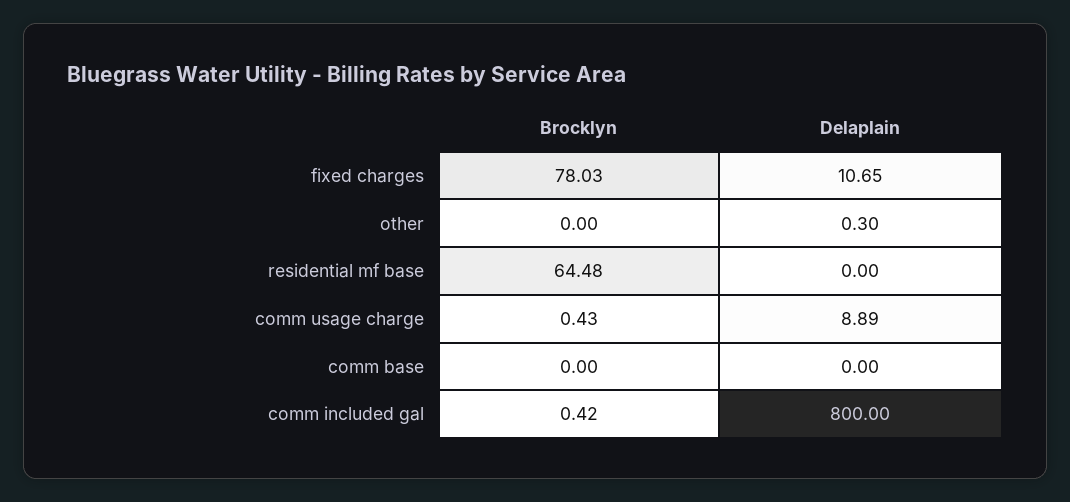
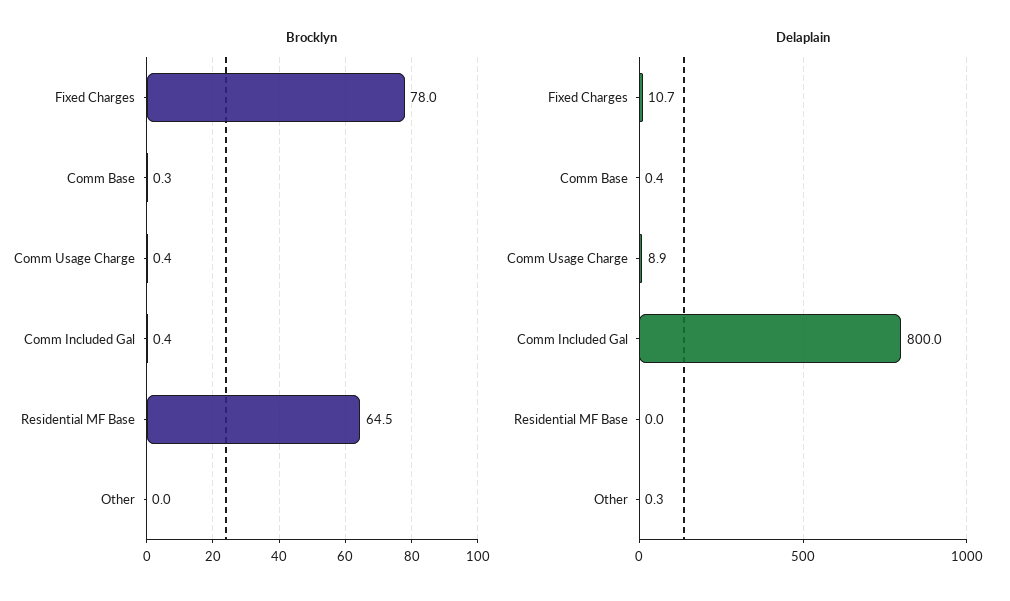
Brocklyn, comm base: 0 -> 0.3
Delaplain, comm base: 0 -> 0.4

